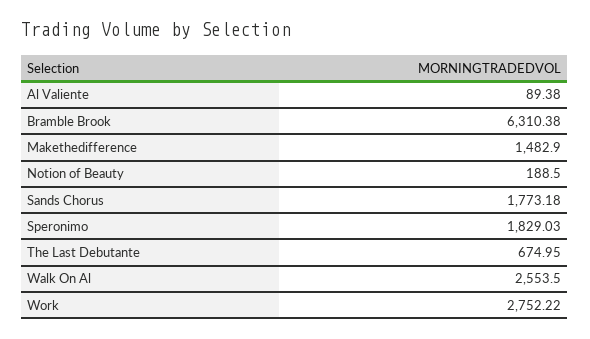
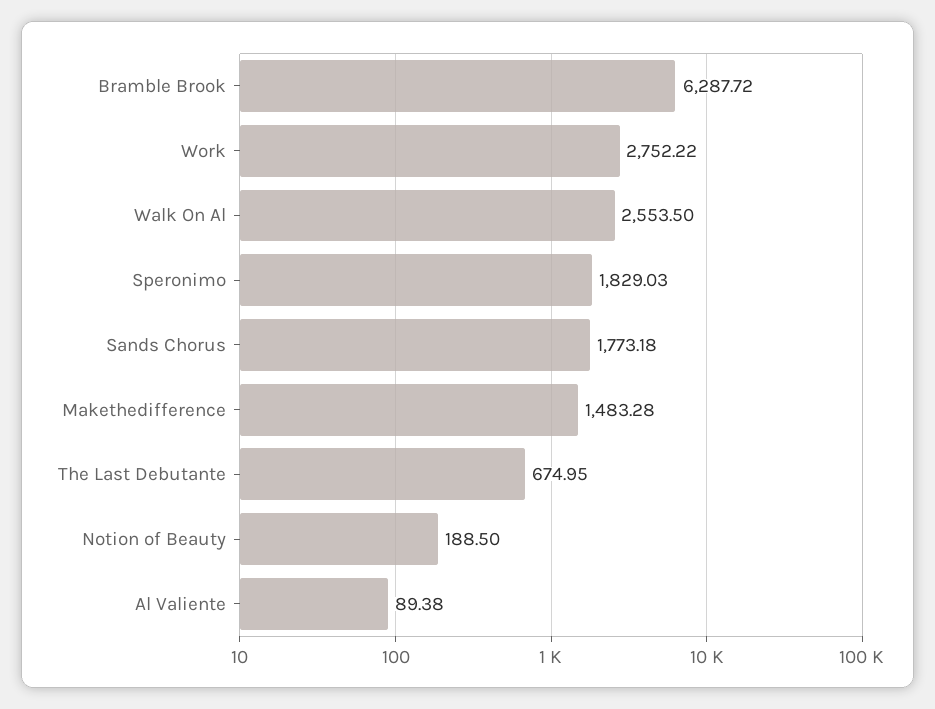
Bramble Brook: 6310.38 -> 6287.72
Makethedifference: 1482.9 -> 1483.28

